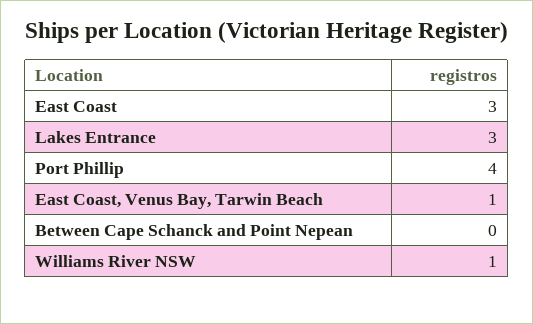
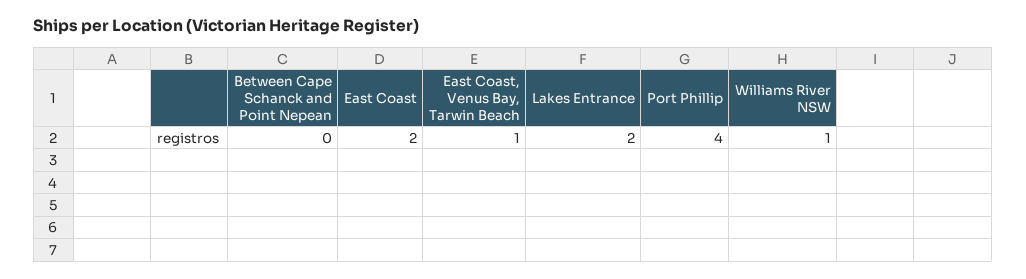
East Coast: 3 -> 2
Lakes Entrance: 3 -> 2

